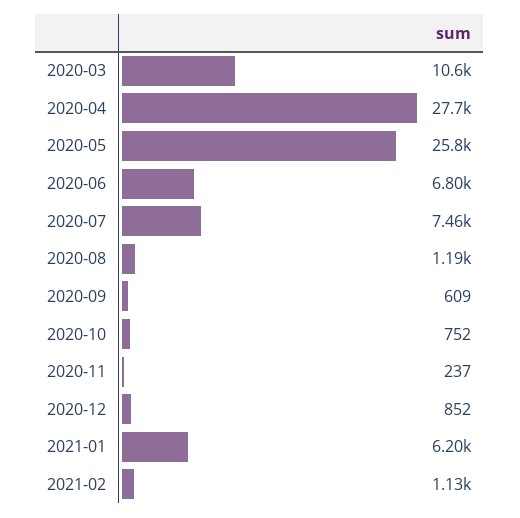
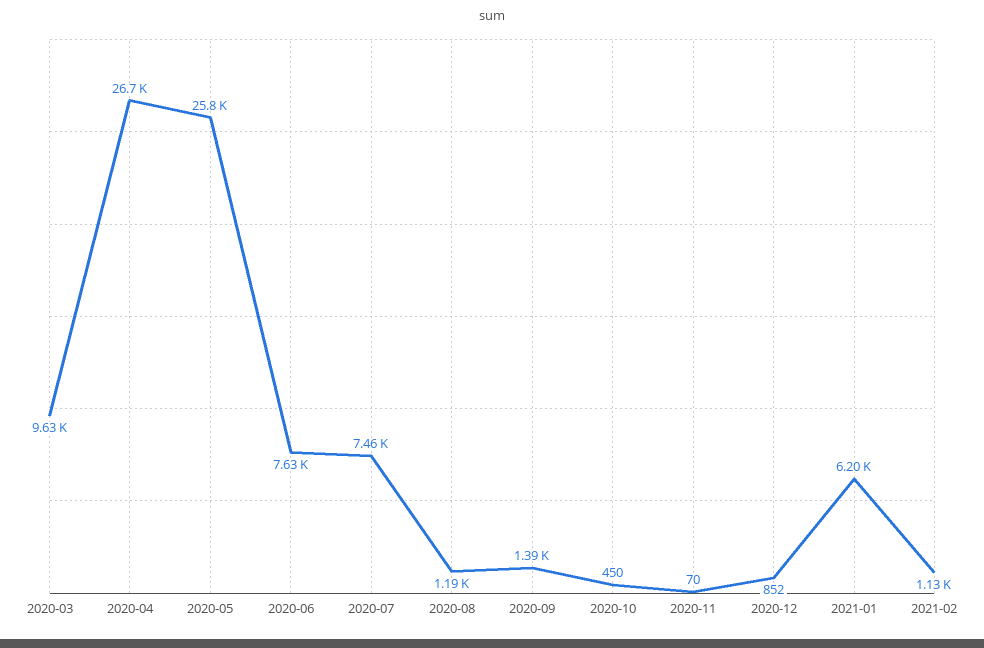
2020-03: 10600 -> 9630
2020-04: 27700 -> 26700
2020-06: 6800 -> 7630
2020-09: 609 -> 1390
2020-10: 752 -> 450
2020-11: 237 -> 70

